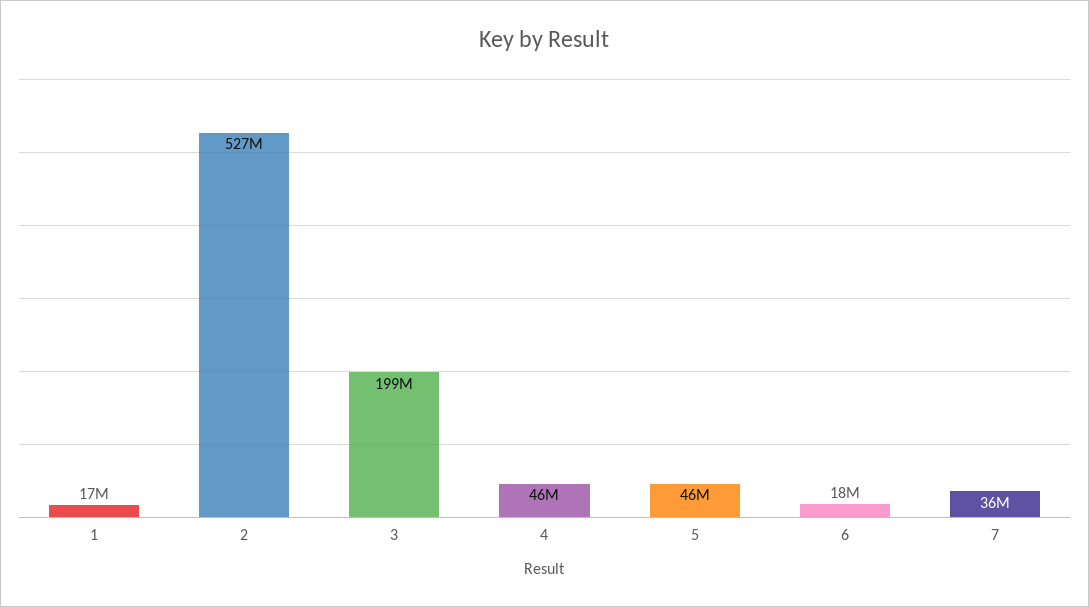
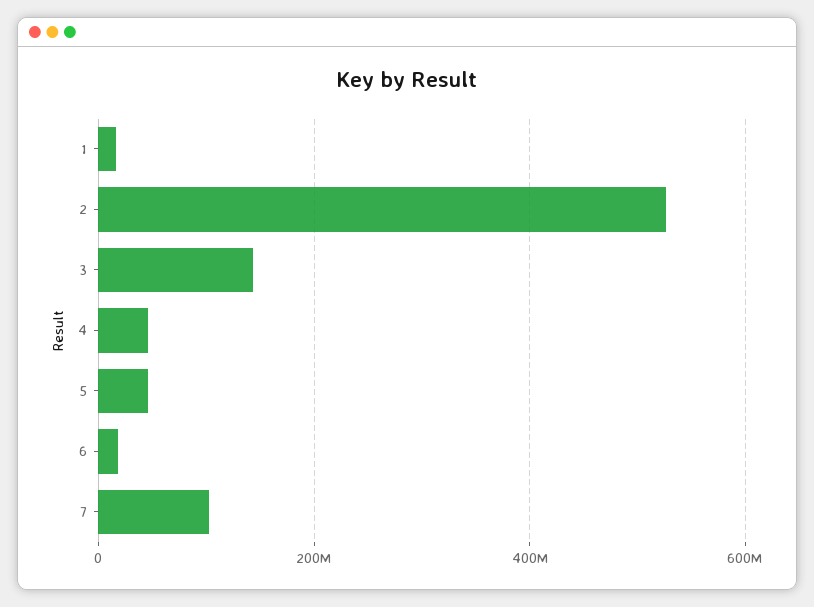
3: 199000000 -> 140000000
7: 36000000 -> 100000000

